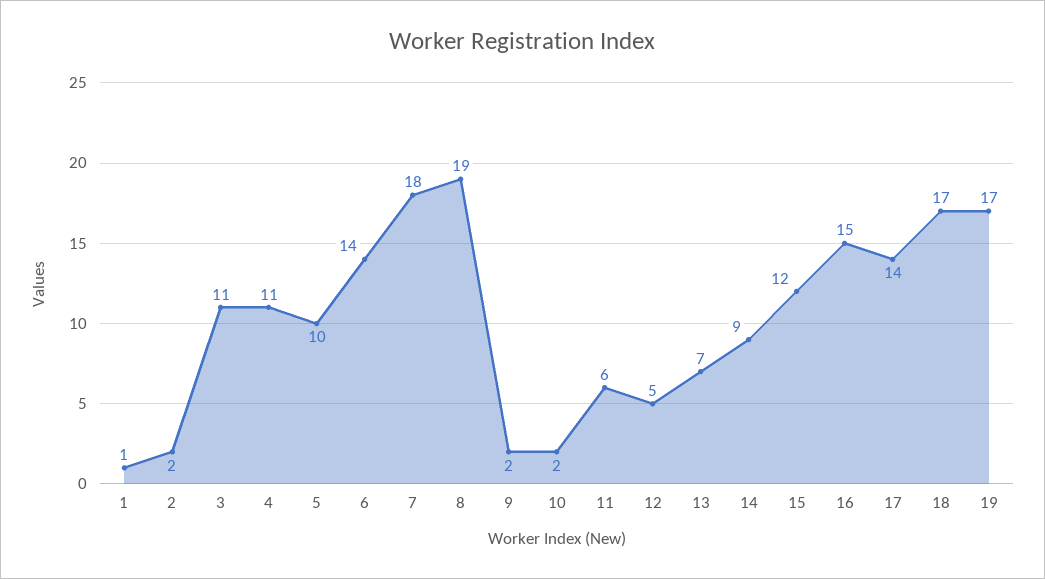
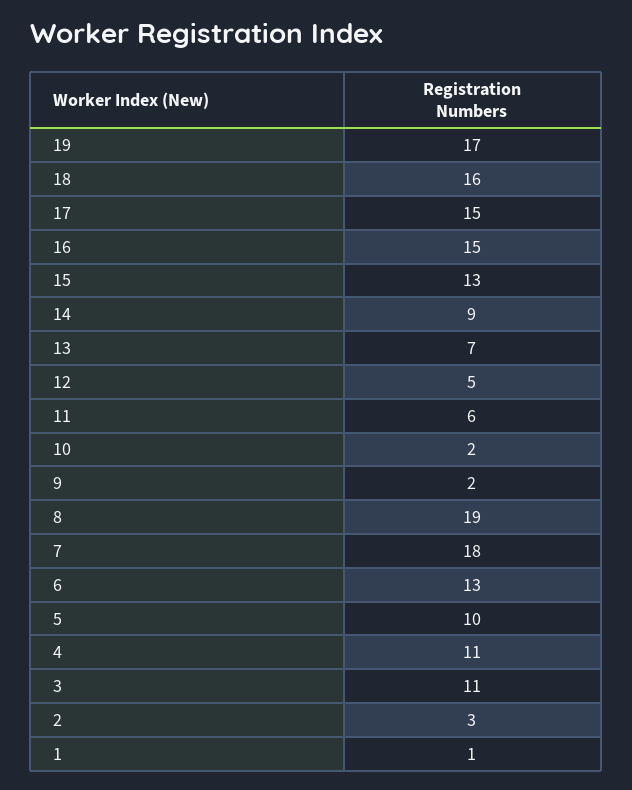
2: 2 -> 3
6: 14 -> 13
15: 12 -> 13
17: 14 -> 15
18: 17 -> 16

